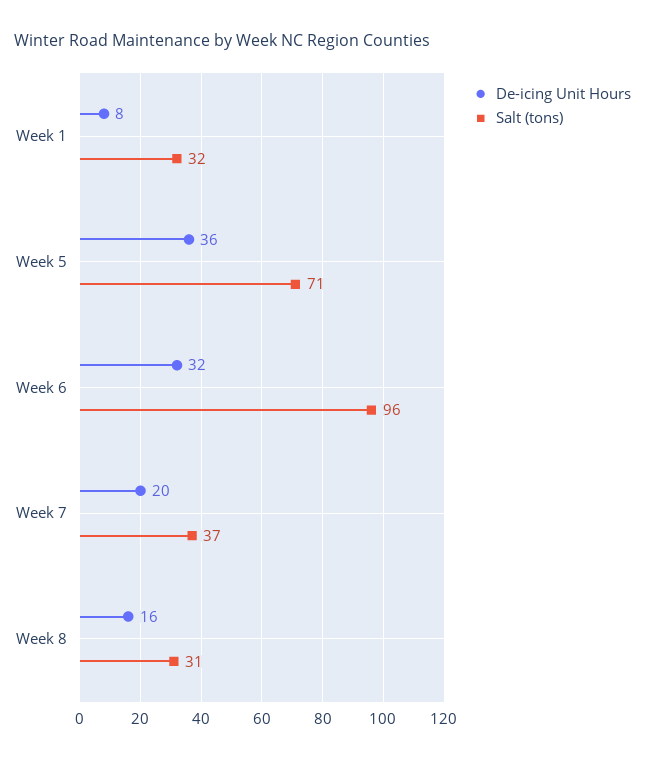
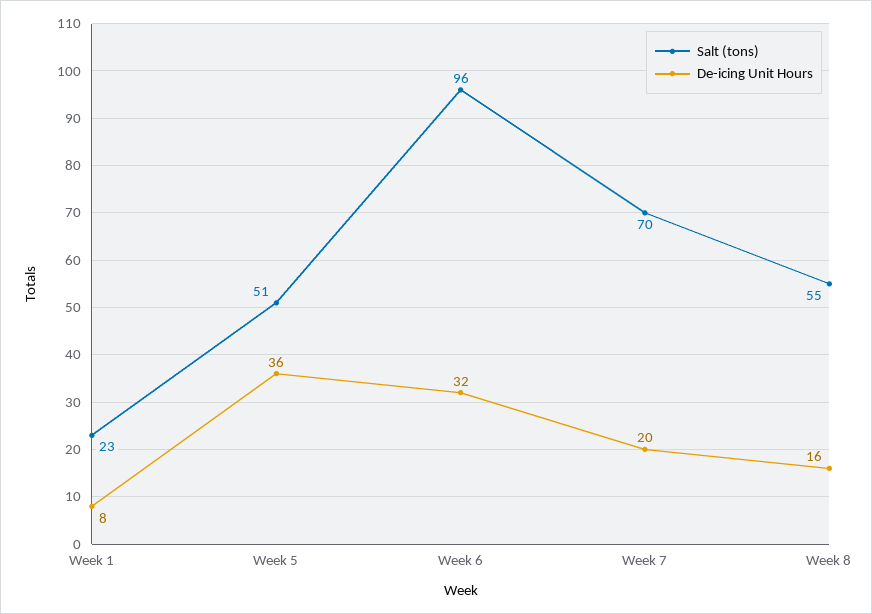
Salt (tons), Week 1: 32 -> 23
Salt (tons), Week 5: 71 -> 51
Salt (tons), Week 7: 37 -> 70
Salt (tons), Week 8: 31 -> 55

